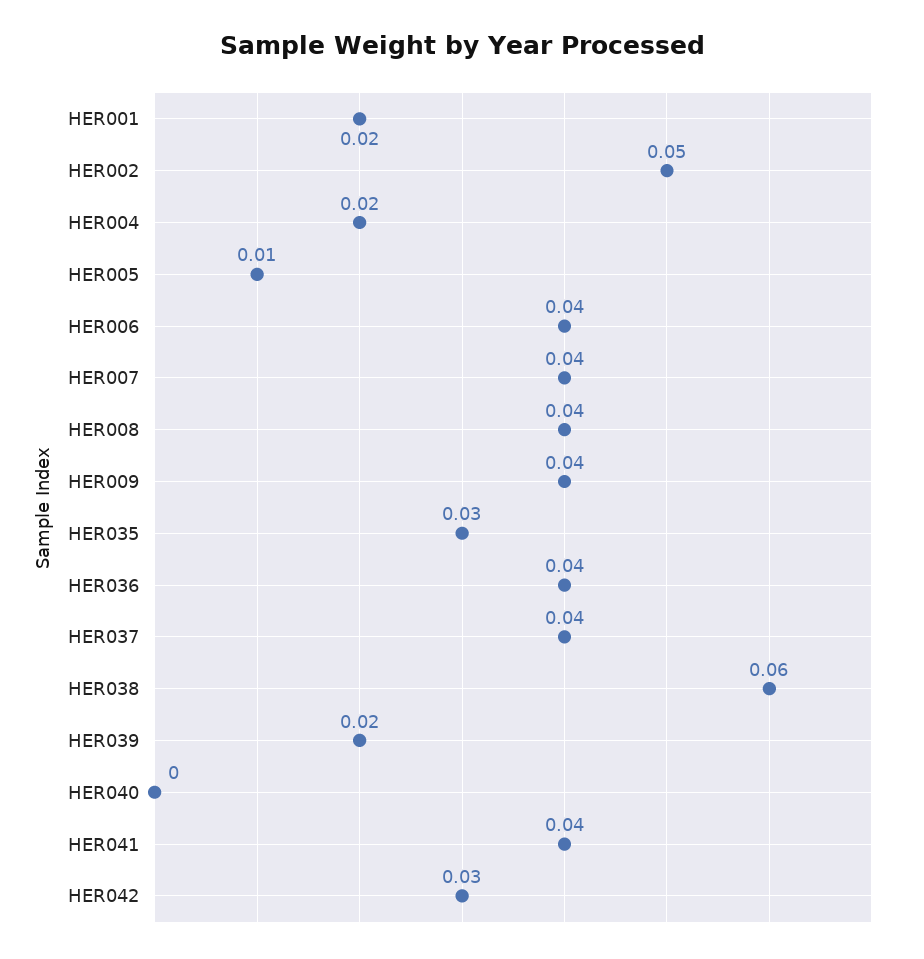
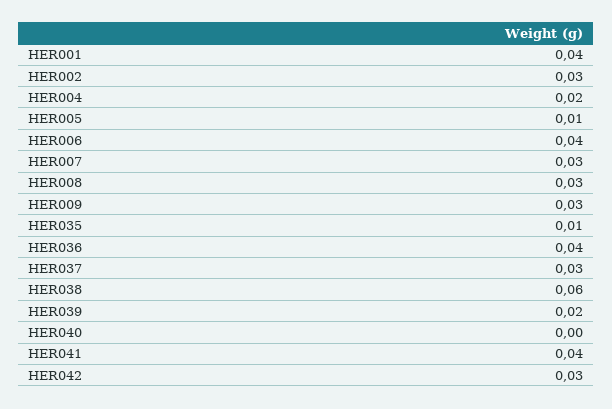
HER001: 0.02 -> 0.04
HER002: 0.05 -> 0.03
HER007: 0.04 -> 0.03
HER008: 0.04 -> 0.03
HER009: 0.04 -> 0.03
HER035: 0.03 -> 0.01
HER037: 0.04 -> 0.03

